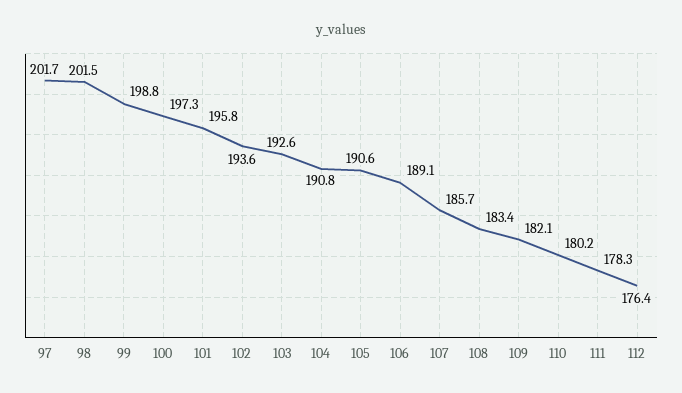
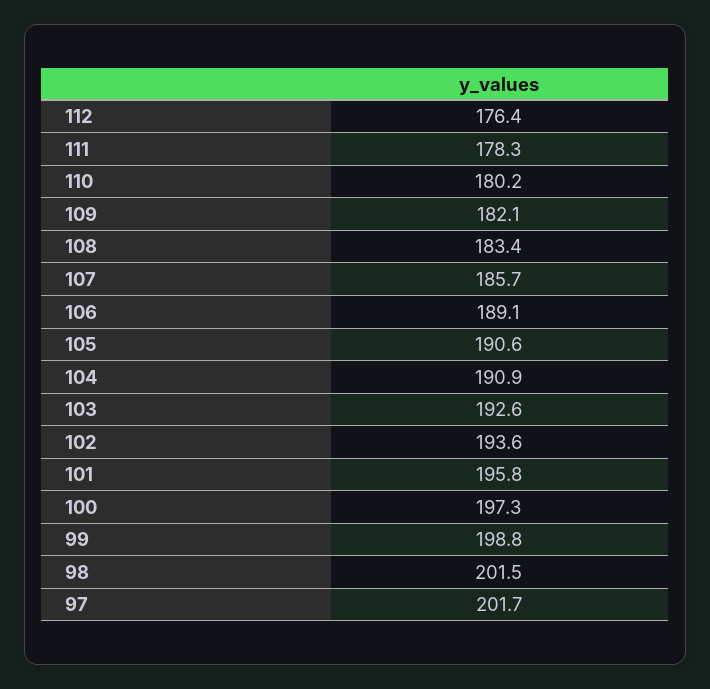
104: 190.8 -> 190.9

